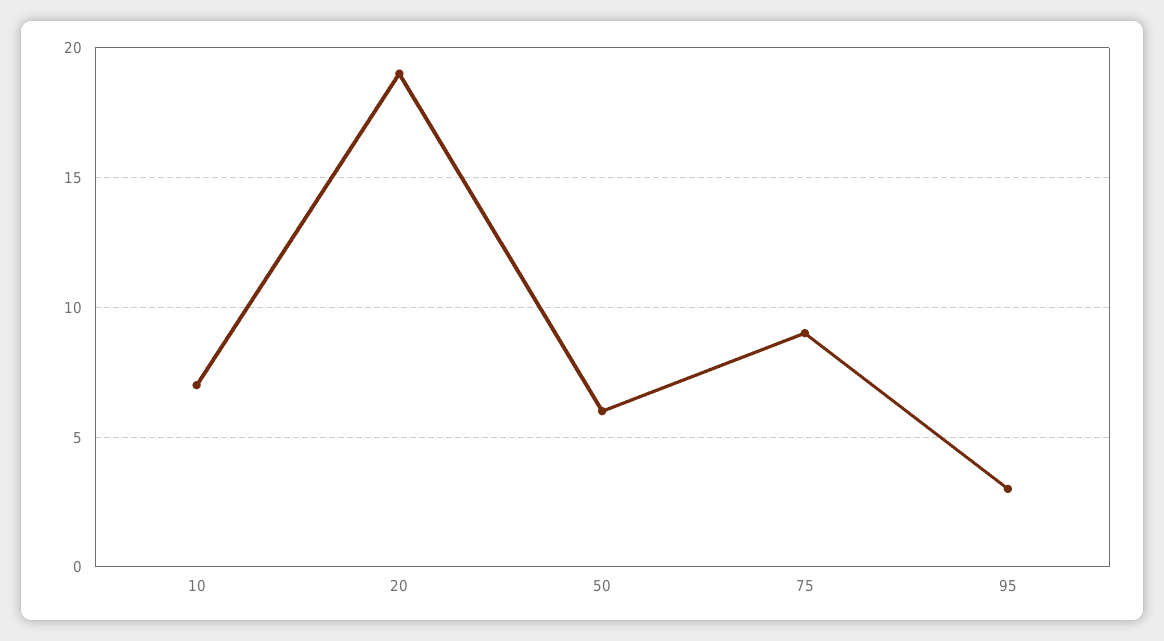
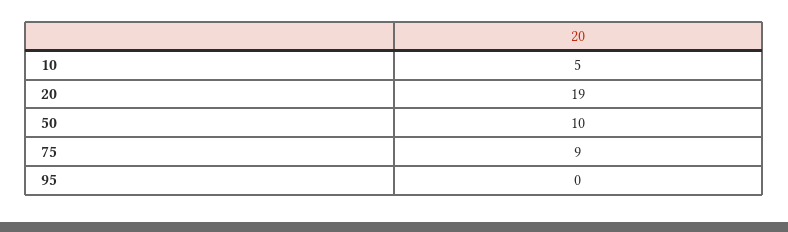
10: 7 -> 5
50: 6 -> 10
95: 3 -> 0

